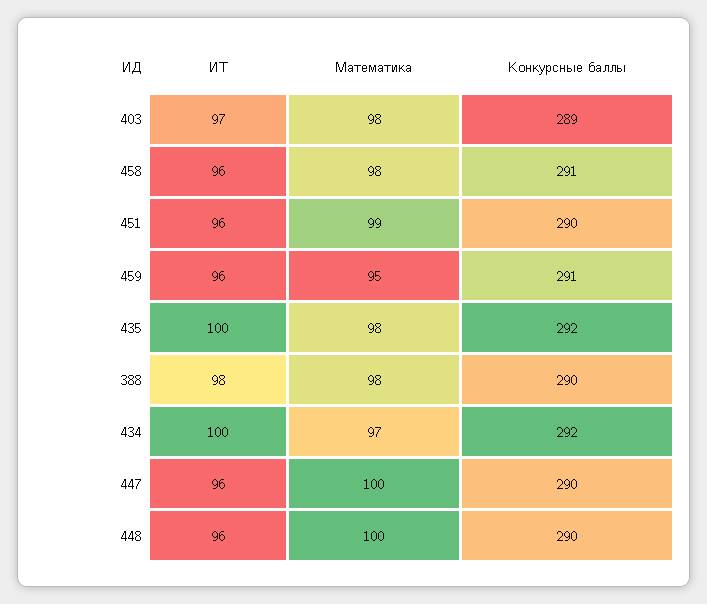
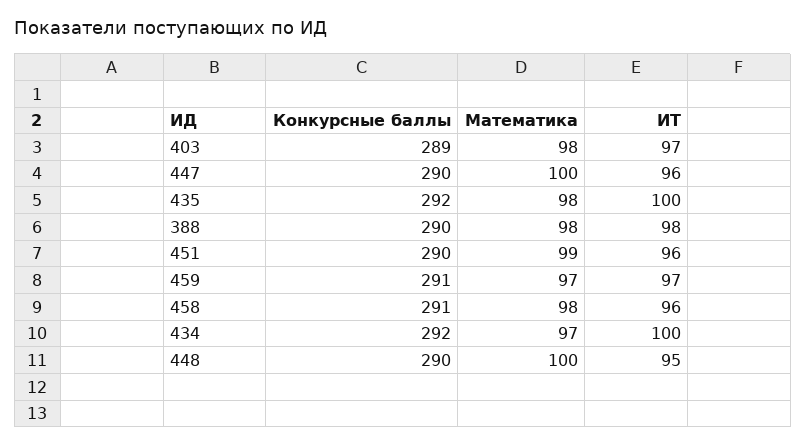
ИТ, 459: 96 -> 97
Математика, 459: 95 -> 97
ИТ, 448: 96 -> 95

